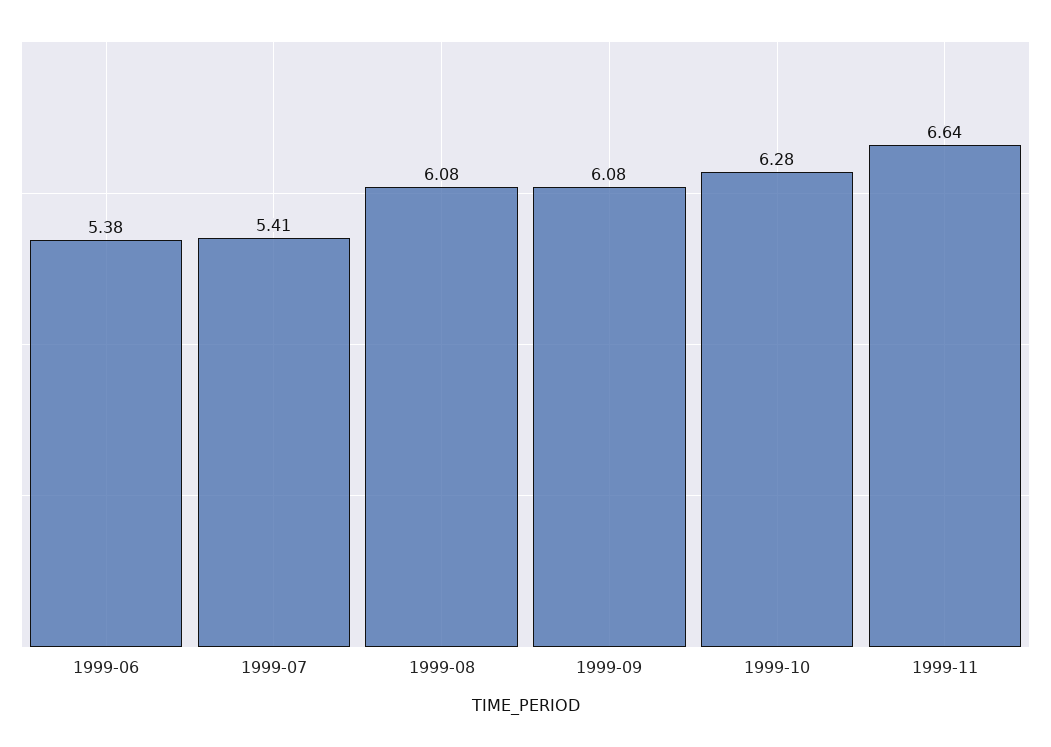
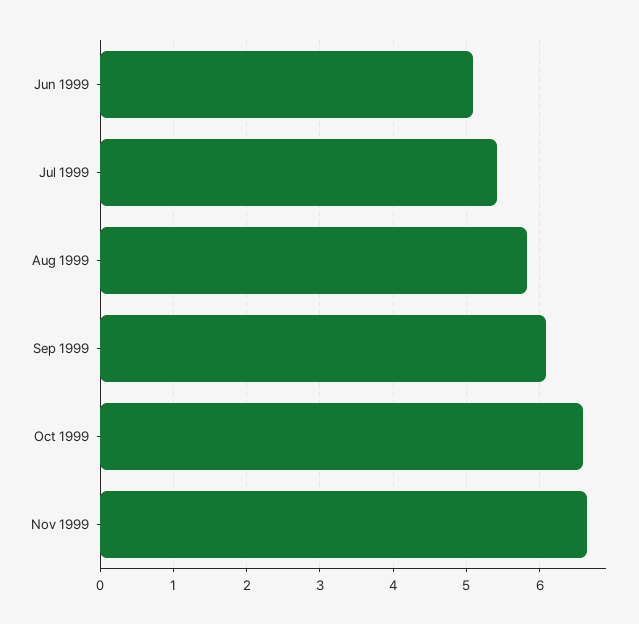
1999-06: 5.38 -> 5.1
1999-08: 6.08 -> 5.8
1999-10: 6.28 -> 6.6

